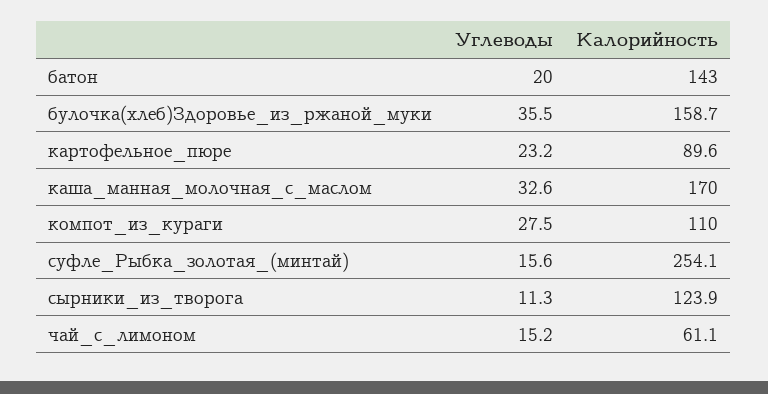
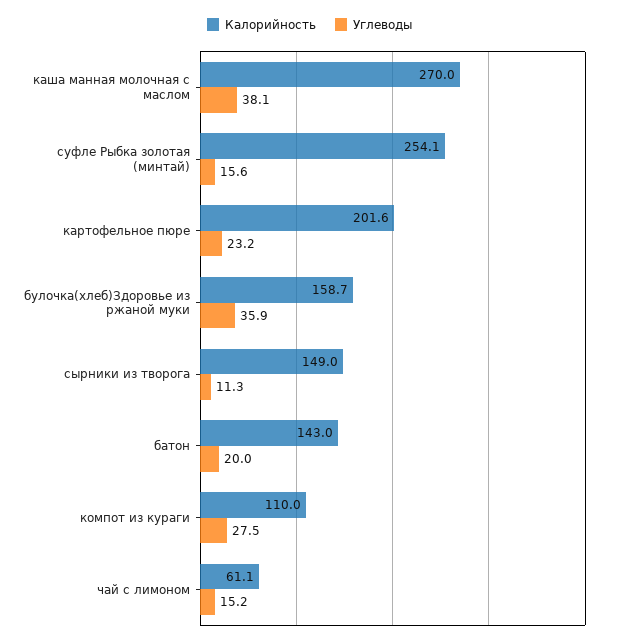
Углеводы, булочка(хлеб)Здоровье_из_ржаной_муки: 35.5 -> 35.9
Калорийность, картофельное_пюре: 89.6 -> 201.6
Углеводы, каша_манная_молочная_с_маслом: 32.6 -> 38.1
Калорийность, каша_манная_молочная_с_маслом: 170 -> 270
Калорийность, сырники_из_творога: 123.9 -> 149

